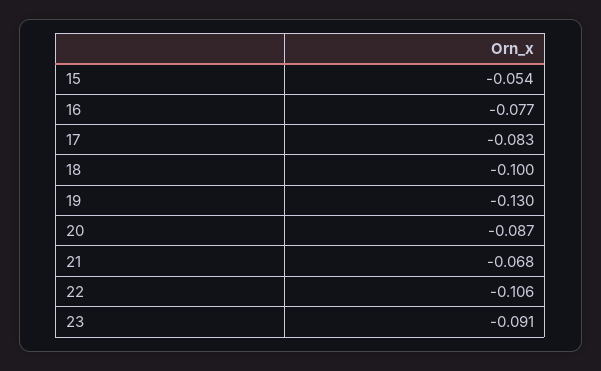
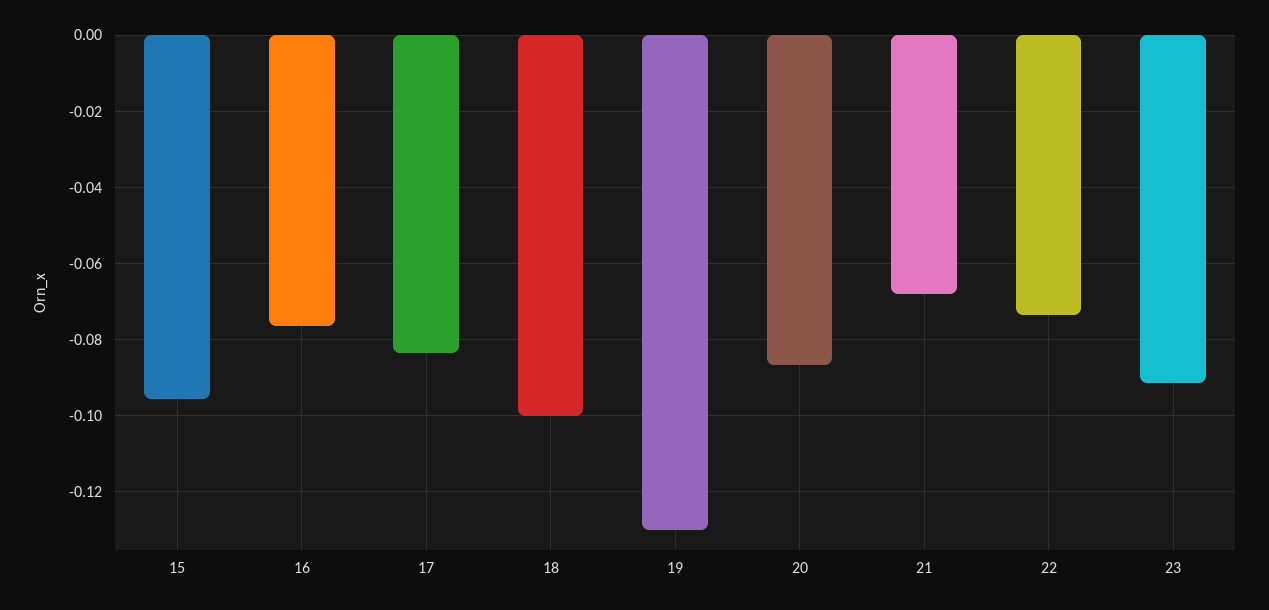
15: -0.054 -> -0.096
22: -0.106 -> -0.074

